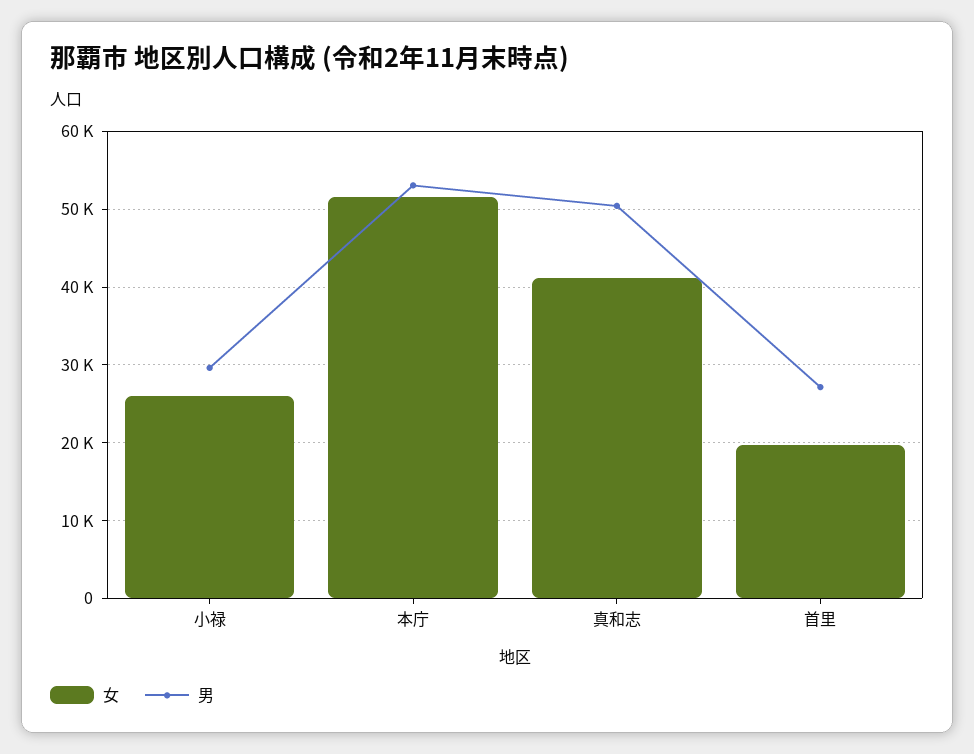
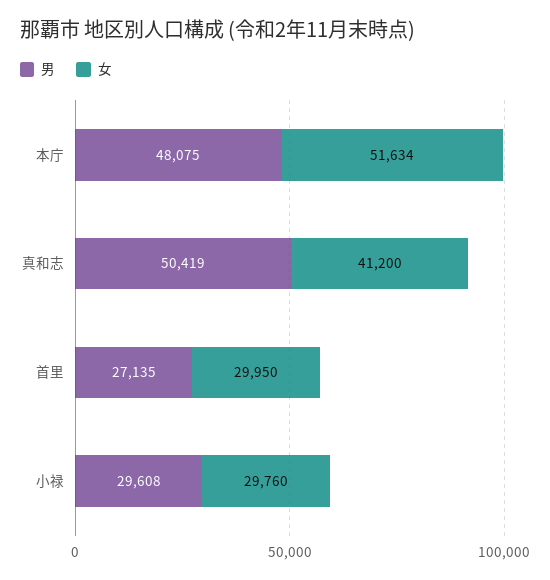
女, 小禄: 26000 -> 29760
男, 本庁: 53000 -> 48075
女, 首里: 20000 -> 29950

